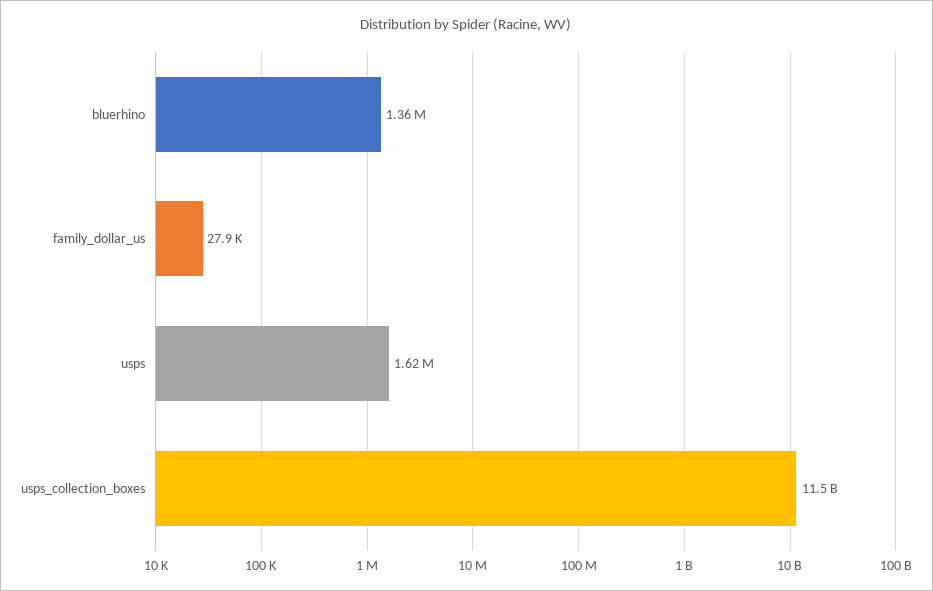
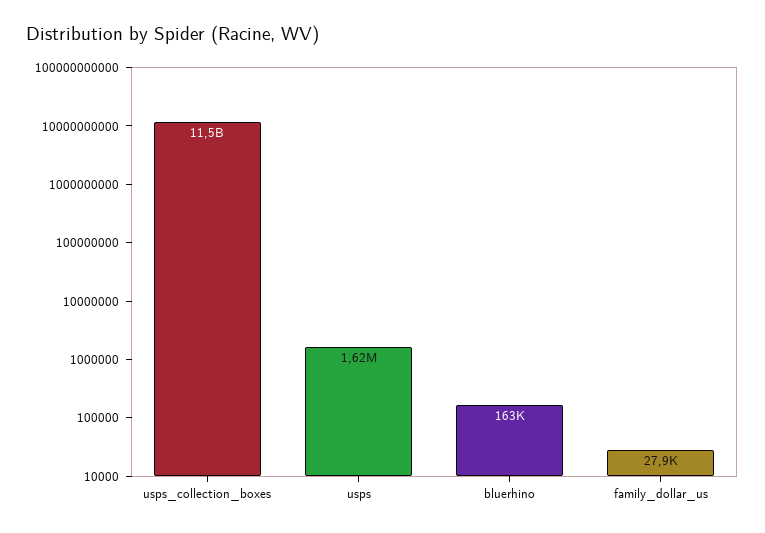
bluerhino: 1360000 -> 163000

